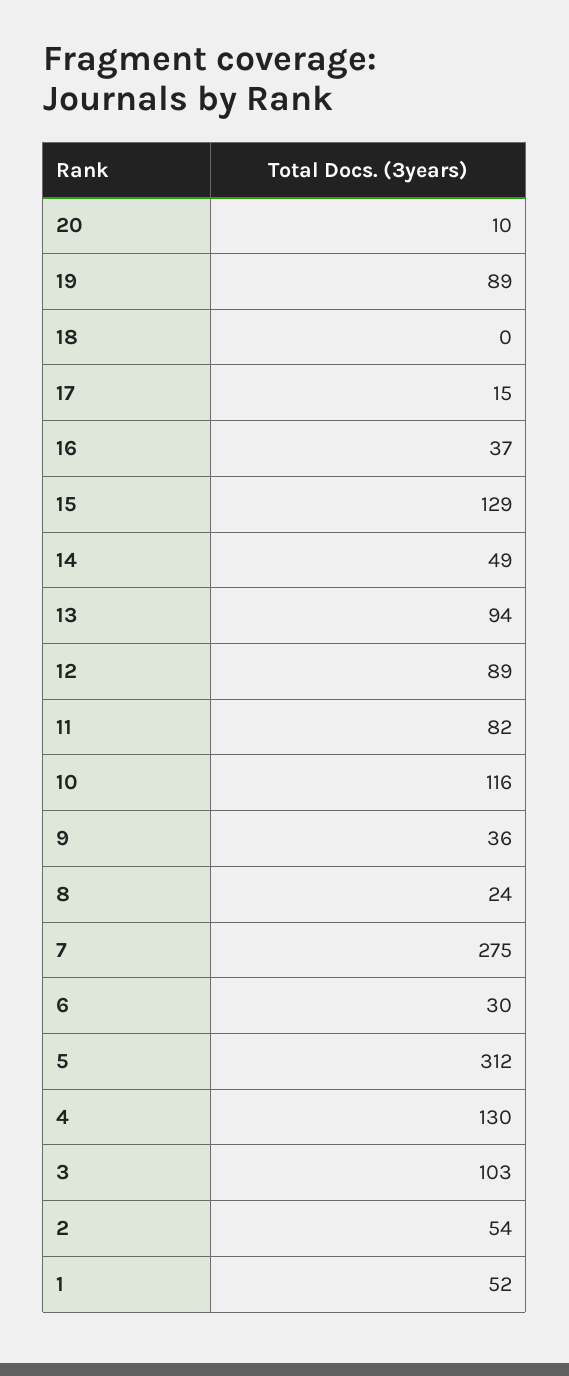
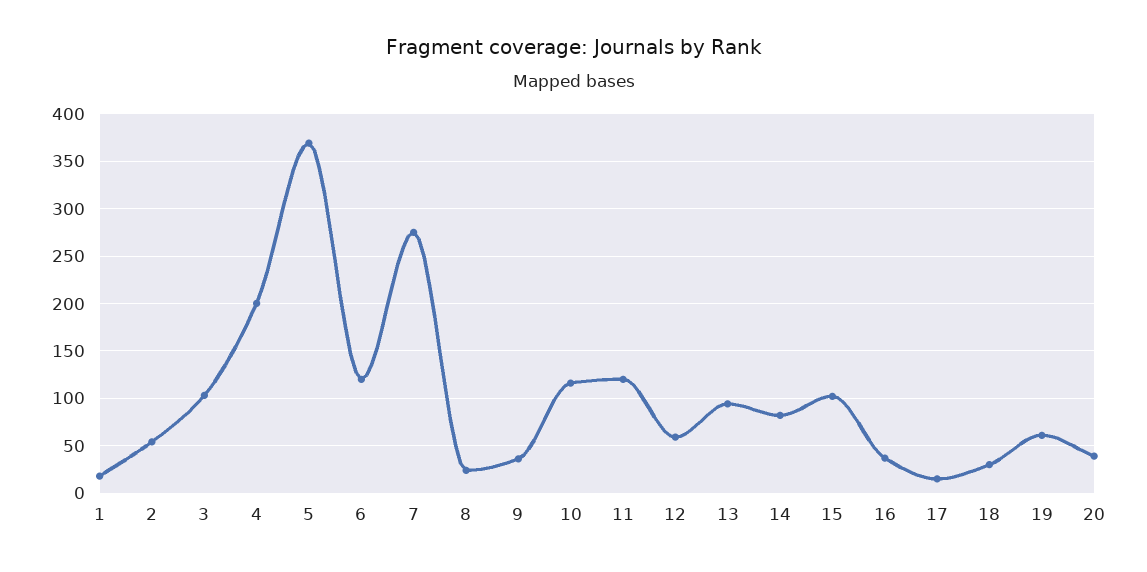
20: 10 -> 40
19: 89 -> 60
18: 0 -> 30
15: 129 -> 100
14: 49 -> 80
12: 89 -> 60
11: 82 -> 120
6: 30 -> 120
5: 312 -> 370
4: 130 -> 200
1: 52 -> 20

